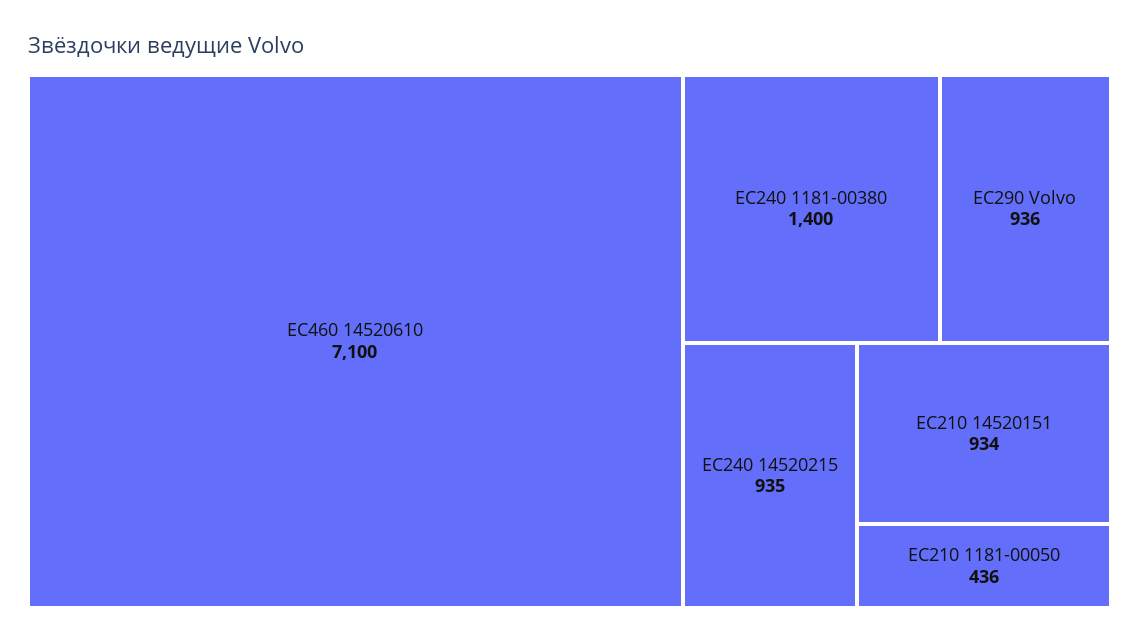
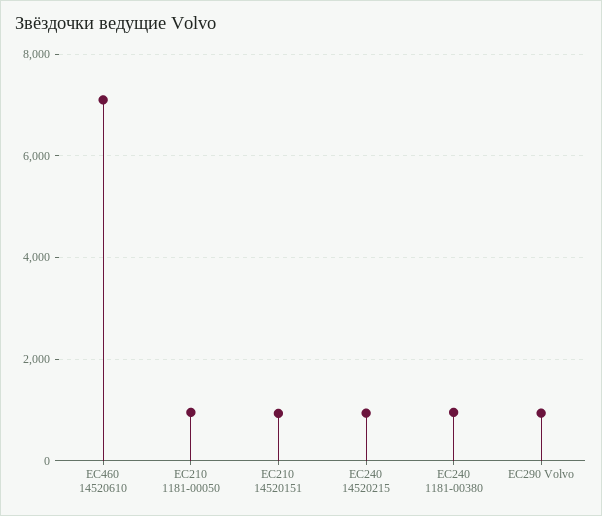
EC240 1181-00380: 1400 -> 1000
EC210 1181-00050: 436 -> 1000

